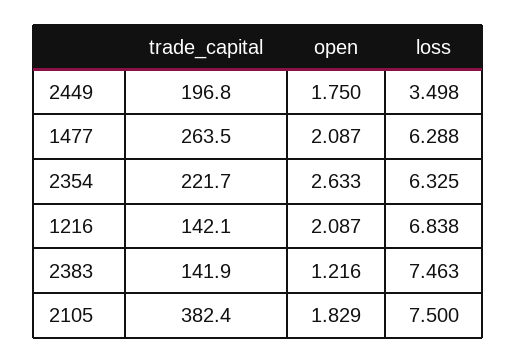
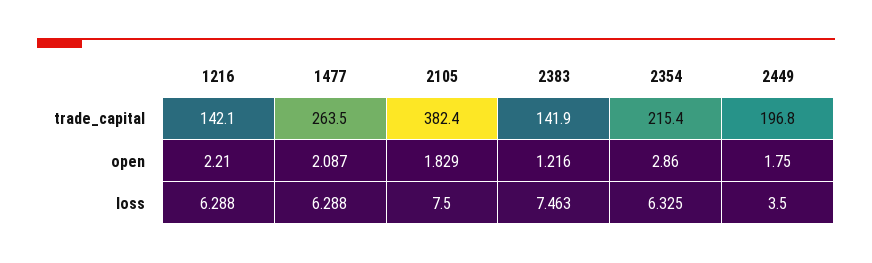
loss, 2449: 3.498 -> 3.5
trade_capital, 2354: 221.7 -> 215.4
open, 2354: 2.633 -> 2.86
open, 1216: 2.087 -> 2.21
loss, 1216: 6.838 -> 6.288

